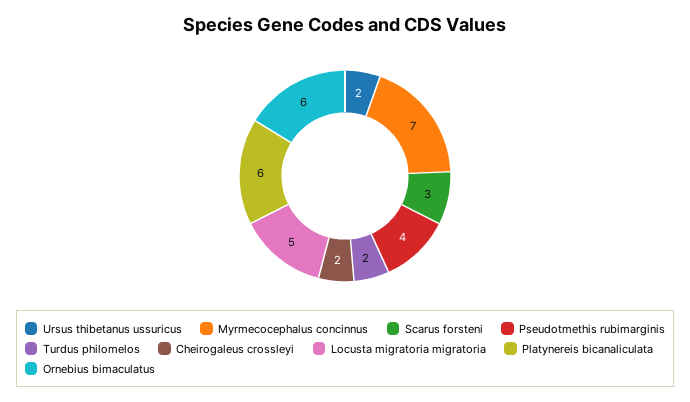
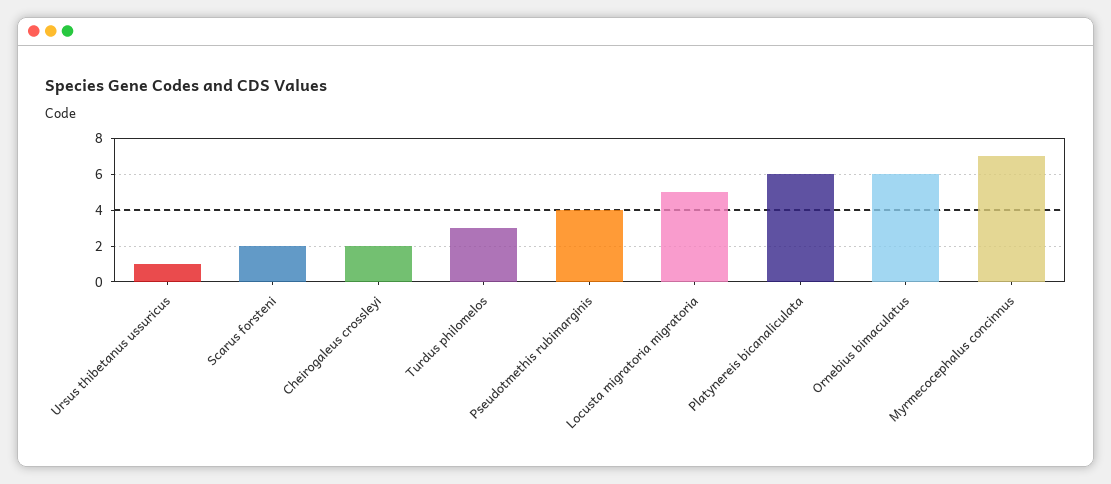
Ursus thibetanus ussuricus: 2 -> 1
Scarus forsteni: 3 -> 2
Turdus philomelos: 2 -> 3

